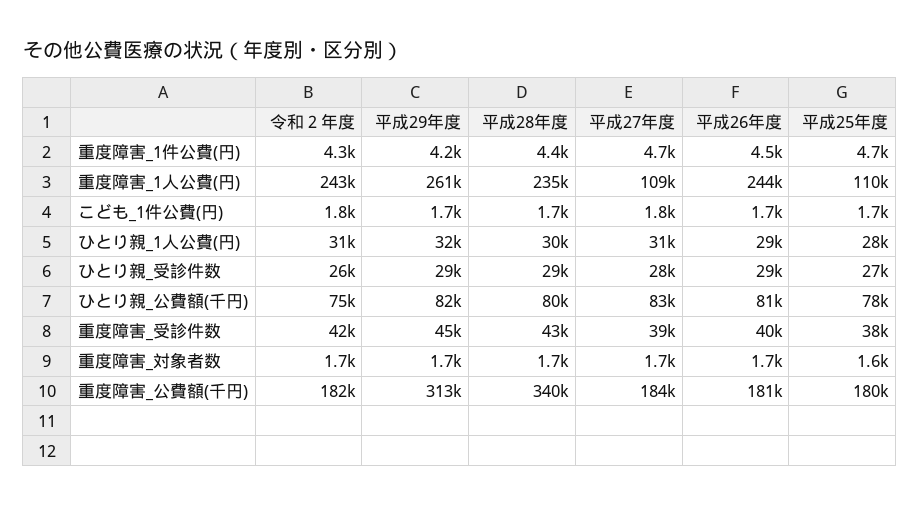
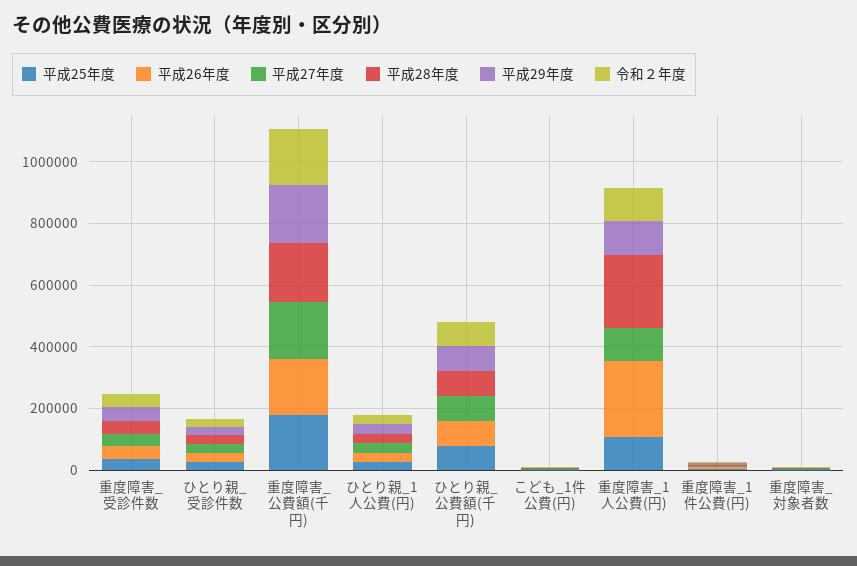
令和２年度, 重度障害_1人公費(円): 243000 -> 100000
平成29年度, 重度障害_1人公費(円): 261000 -> 100000
平成29年度, 重度障害_公費額(千円): 313000 -> 200000
平成28年度, 重度障害_公費額(千円): 340000 -> 200000

